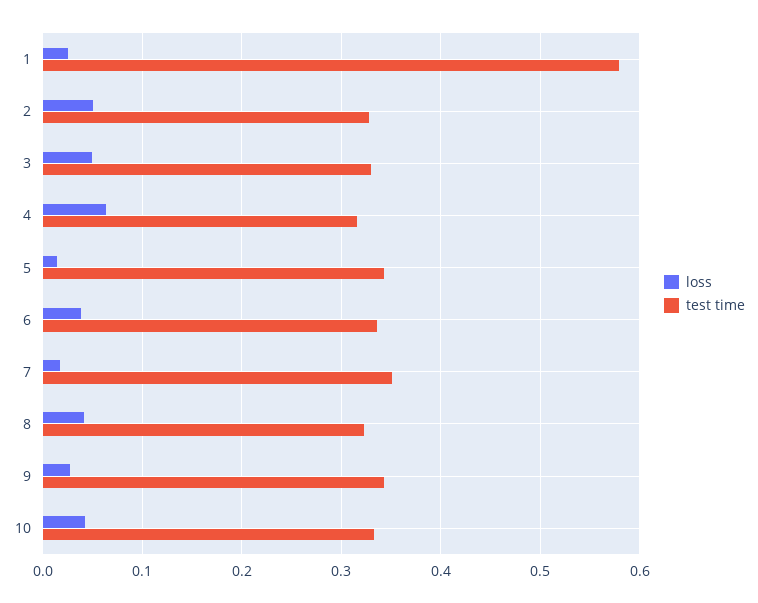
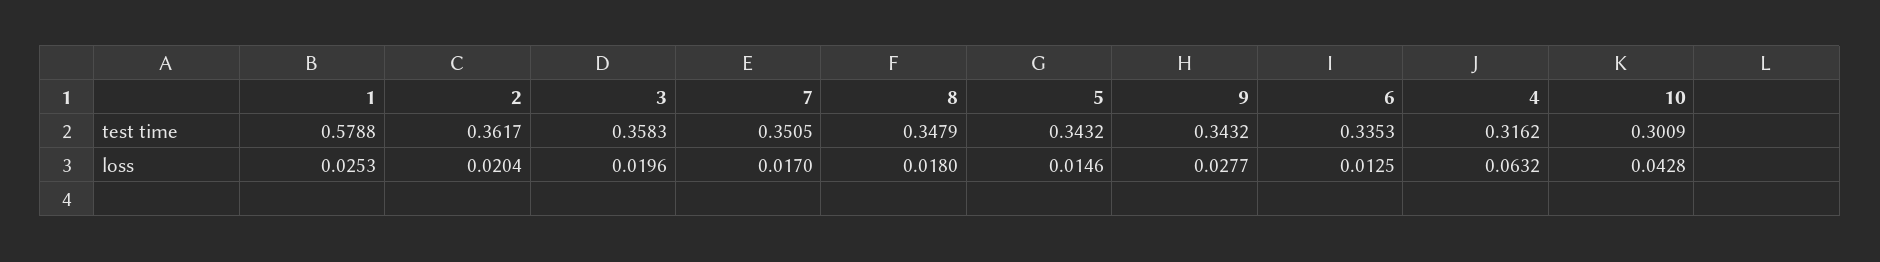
loss, 2: 0.05 -> 0.0204
test time, 2: 0.33 -> 0.3617
loss, 3: 0.05 -> 0.0196
test time, 3: 0.33 -> 0.3583
loss, 6: 0.04 -> 0.0125
loss, 8: 0.04 -> 0.018
test time, 8: 0.32 -> 0.3479
test time, 10: 0.33 -> 0.3009

